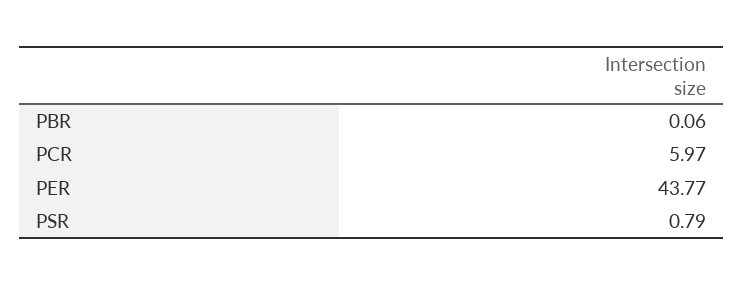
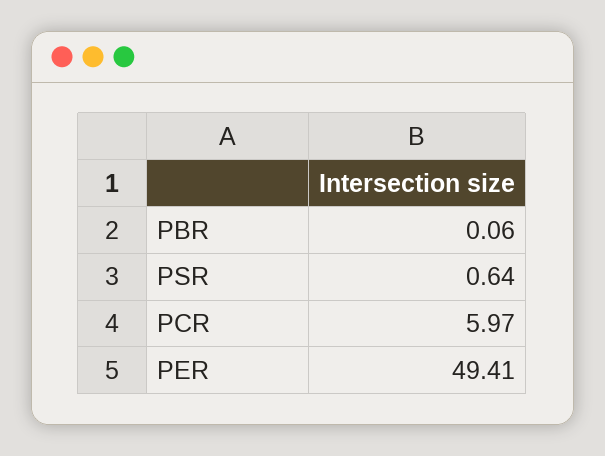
PER: 43.77 -> 49.41
PSR: 0.79 -> 0.64

